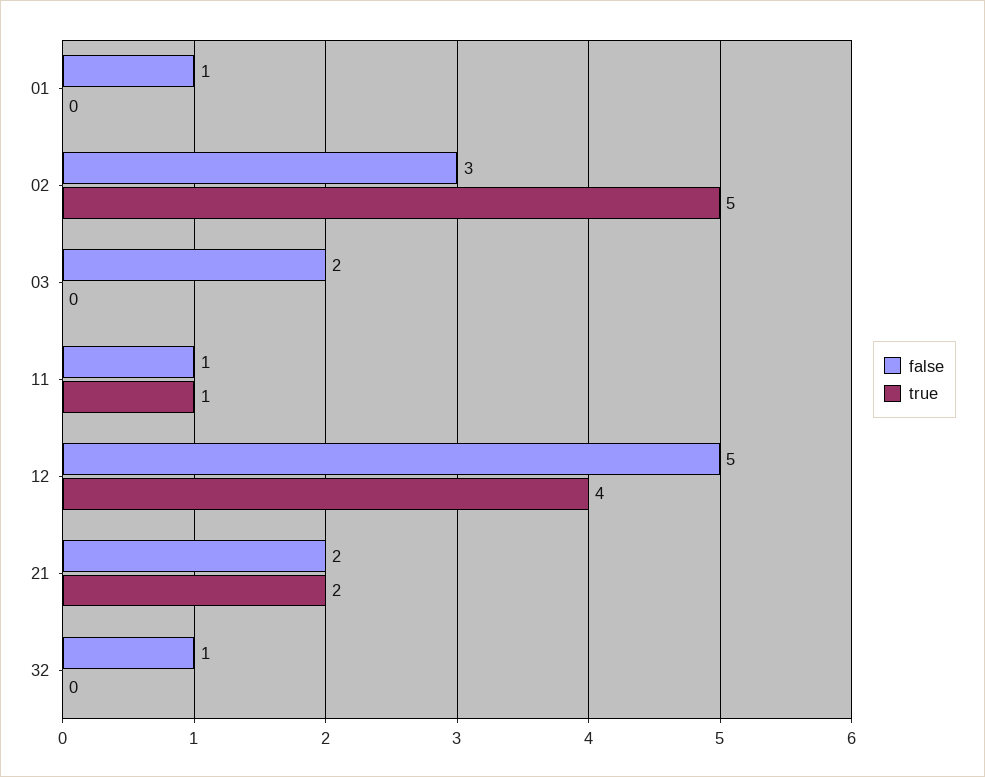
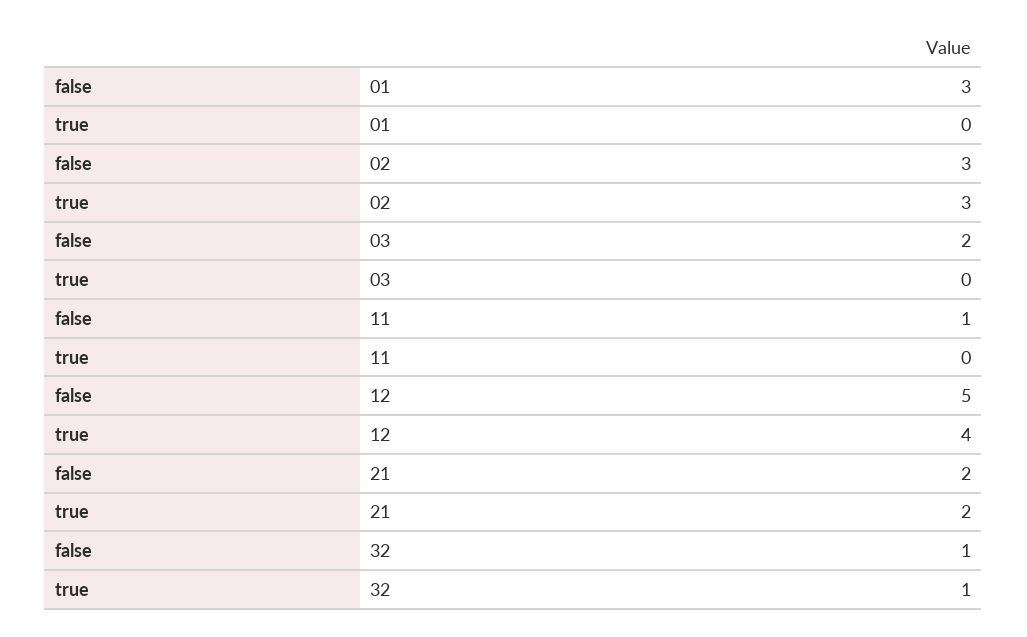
false, 01: 1 -> 3
true, 02: 5 -> 3
true, 11: 1 -> 0
true, 32: 0 -> 1

